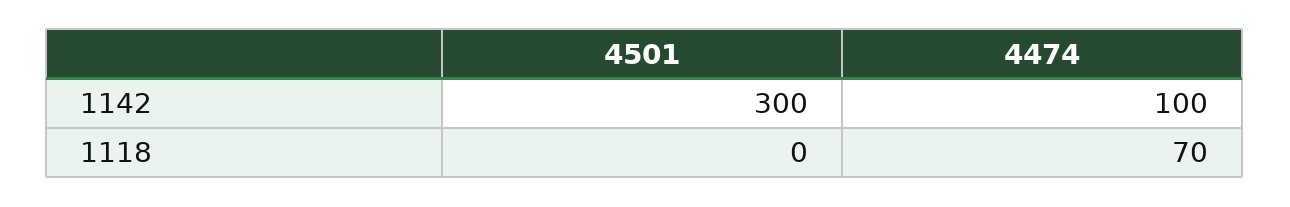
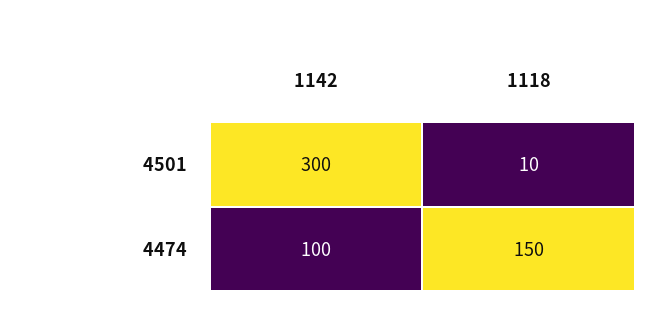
4501, 1118: 0 -> 10
4474, 1118: 70 -> 150

